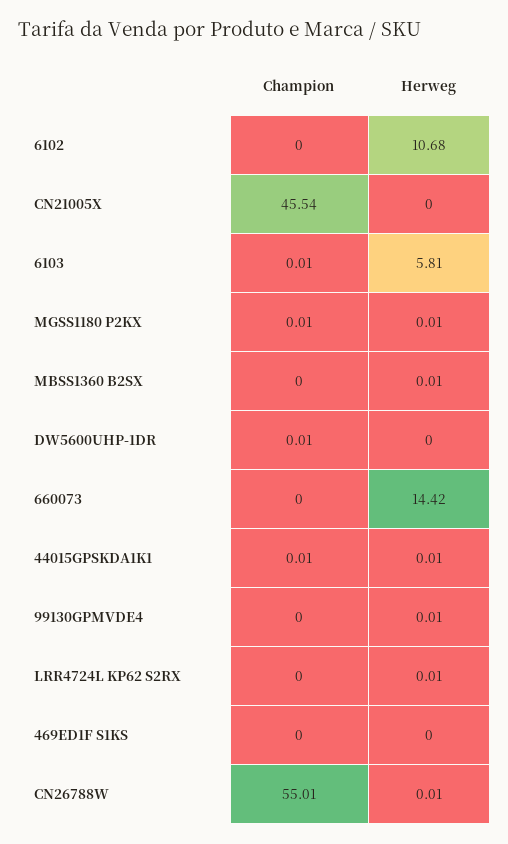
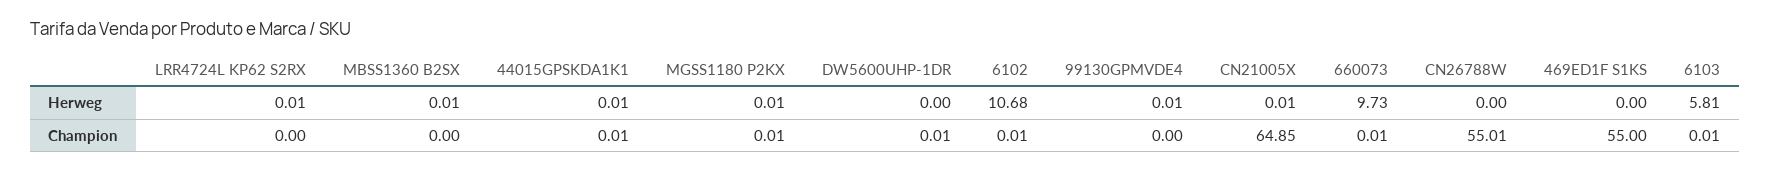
Champion, 6102: 0 -> 0.01
Champion, CN21005X: 45.54 -> 64.85
Herweg, CN21005X: 0 -> 0.01
Champion, 660073: 0 -> 0.01
Herweg, 660073: 14.42 -> 9.73
Champion, 469ED1F S1KS: 0 -> 55
Herweg, CN26788W: 0.01 -> 0

